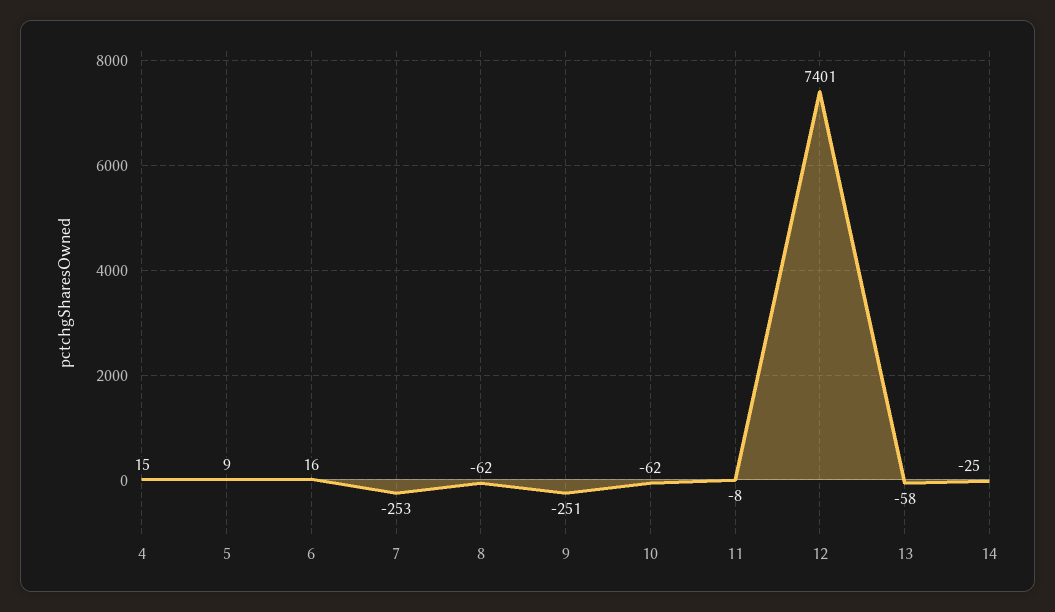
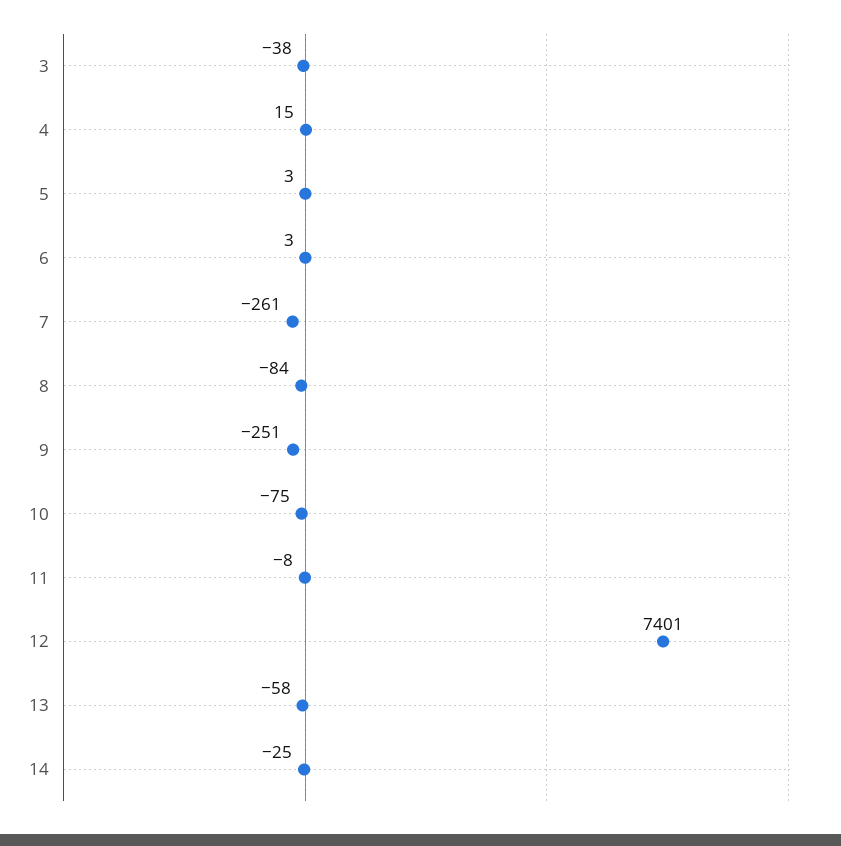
5: 9 -> 3
6: 16 -> 3
7: -253 -> -261
8: -62 -> -84
10: -62 -> -75
3: none -> -38

